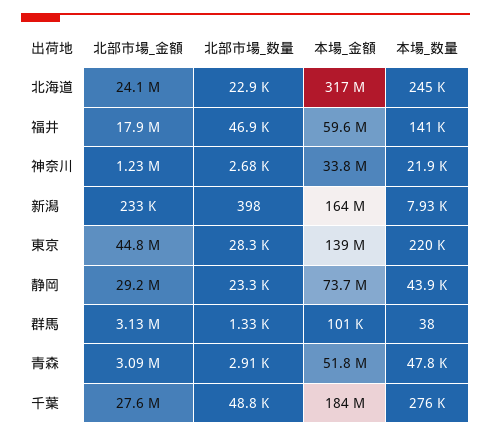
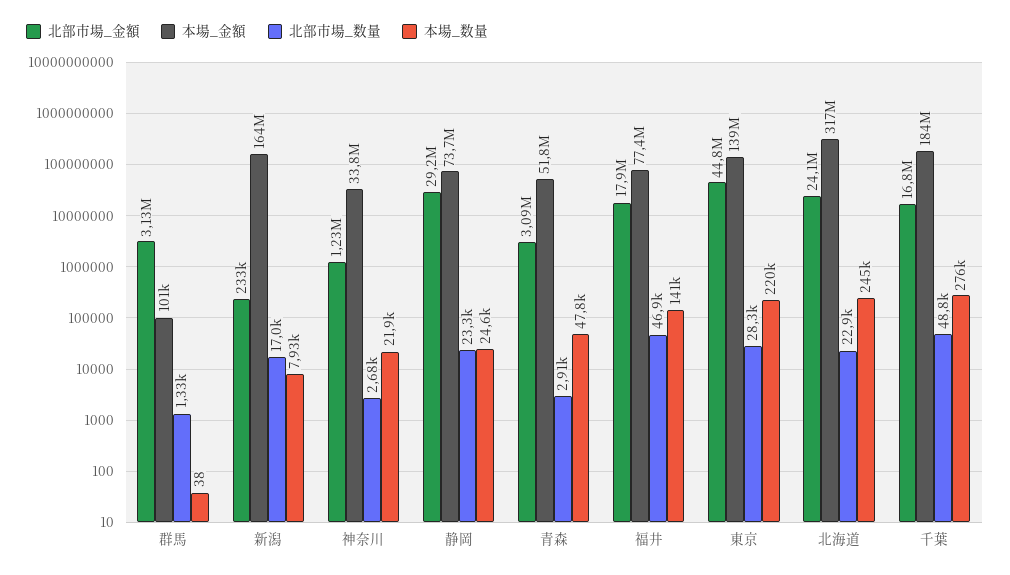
本場_金額, 福井: 59600000 -> 77400000
北部市場_数量, 新潟: 398 -> 17000
本場_数量, 静岡: 43900 -> 24600
北部市場_金額, 千葉: 27600000 -> 16800000

